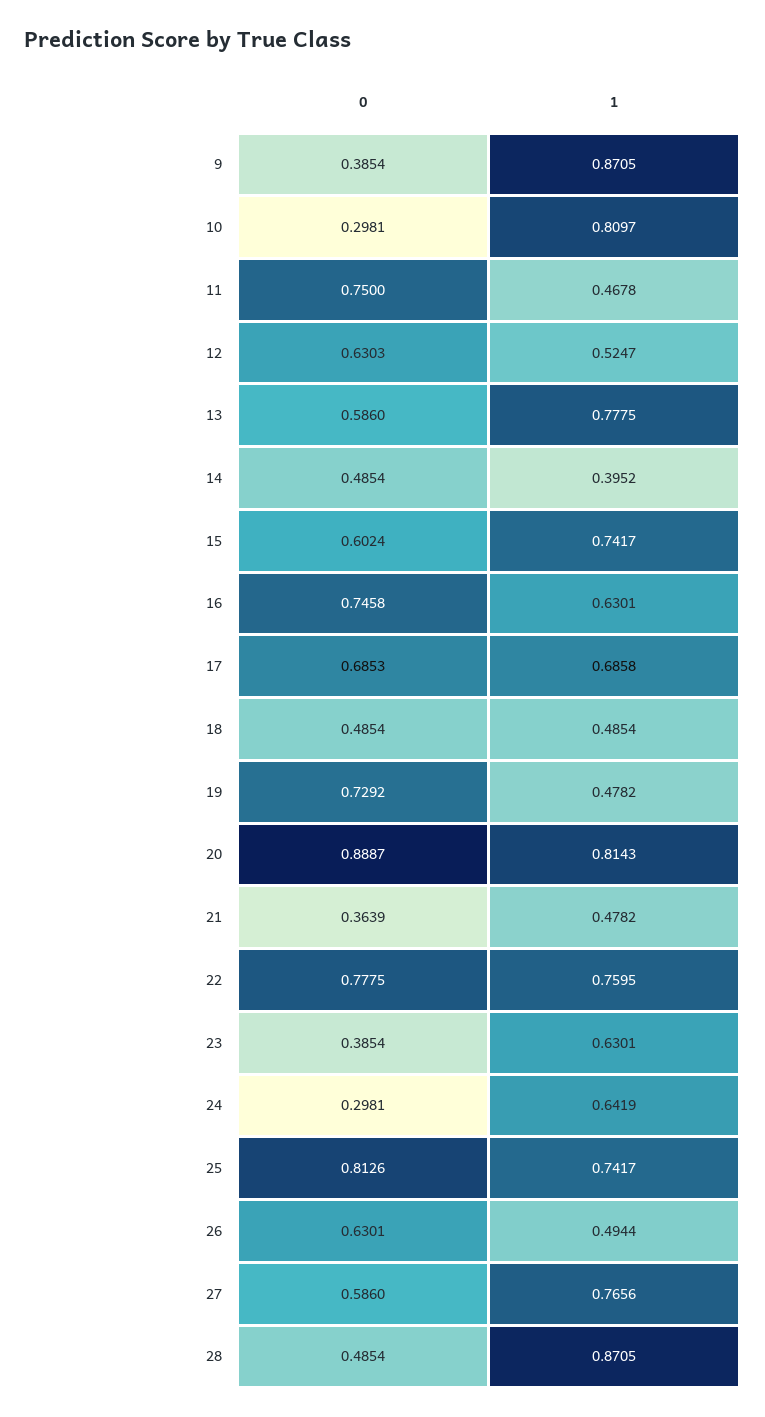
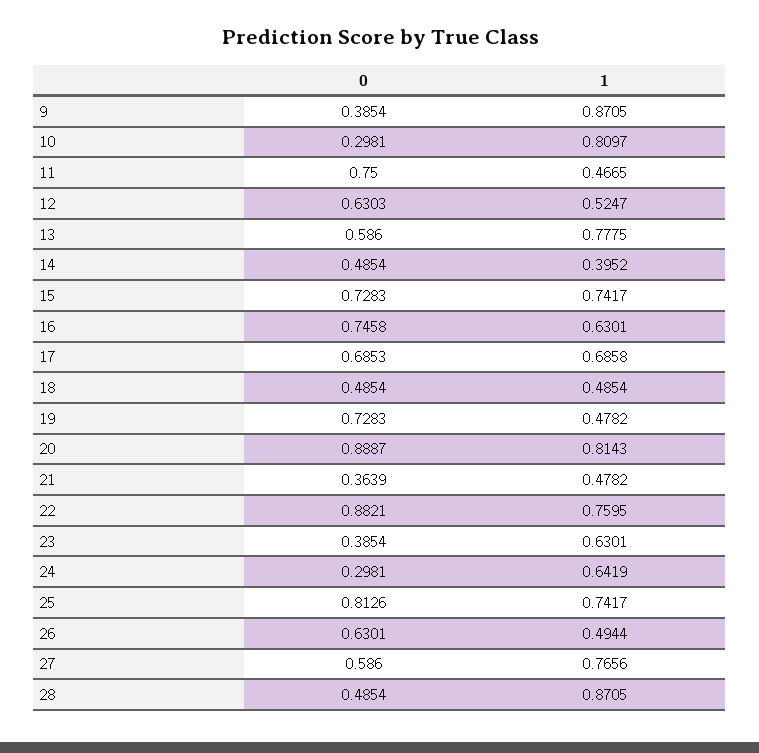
1, 11: 0.4678 -> 0.4665
0, 15: 0.6024 -> 0.7283
0, 19: 0.7292 -> 0.7283
0, 22: 0.7775 -> 0.8821

